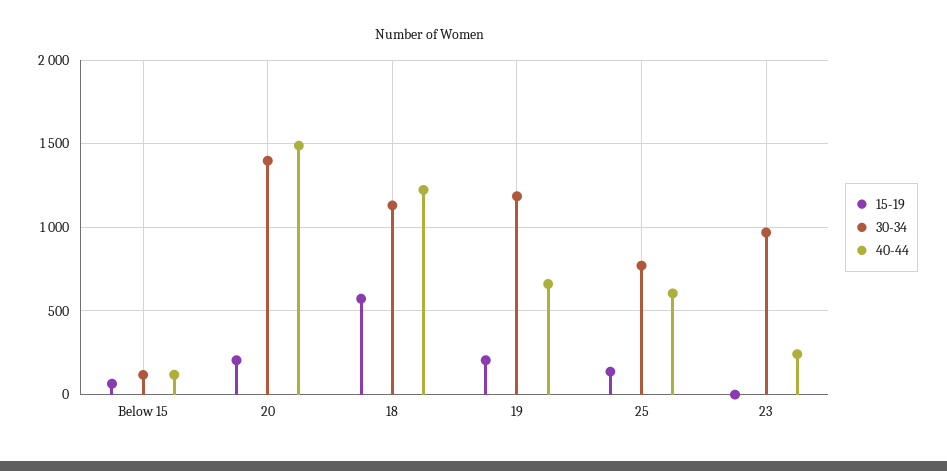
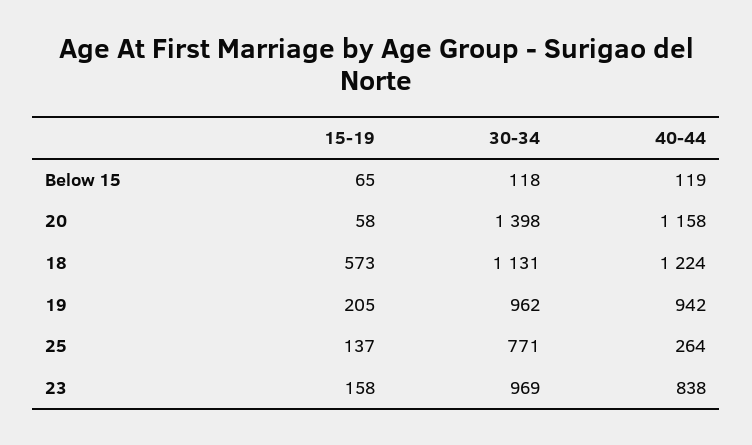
15-19, 20: 200 -> 58
40-44, 20: 1500 -> 1158
30-34, 19: 1200 -> 962
40-44, 19: 650 -> 942
40-44, 25: 600 -> 264
15-19, 23: 0 -> 158
40-44, 23: 250 -> 838

